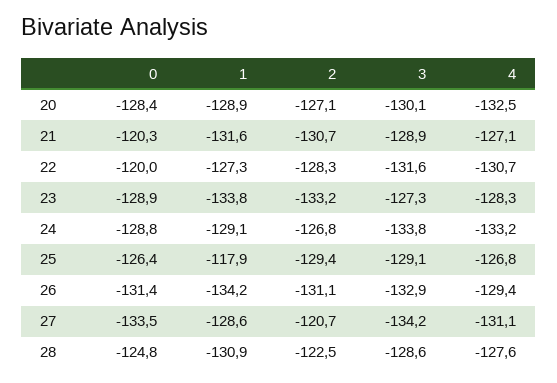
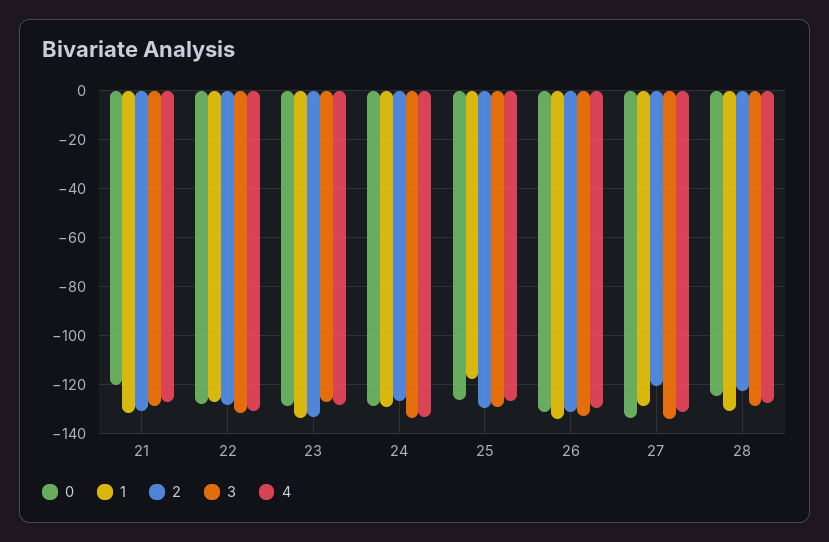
0, 20: -128.4 -> none
1, 20: -128.9 -> none
2, 20: -127.1 -> none
3, 20: -130.1 -> none
4, 20: -132.5 -> none
0, 22: -120 -> -127.5

